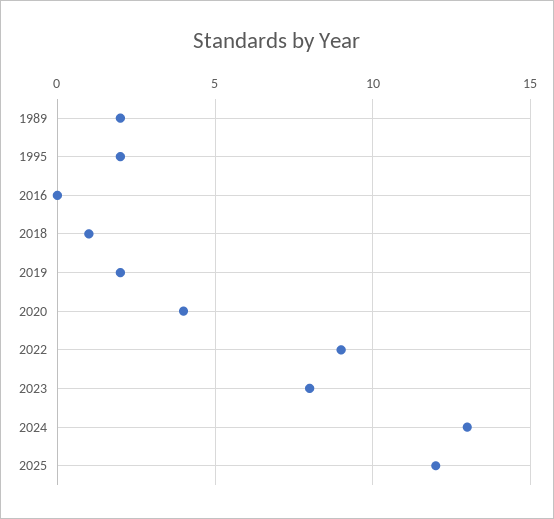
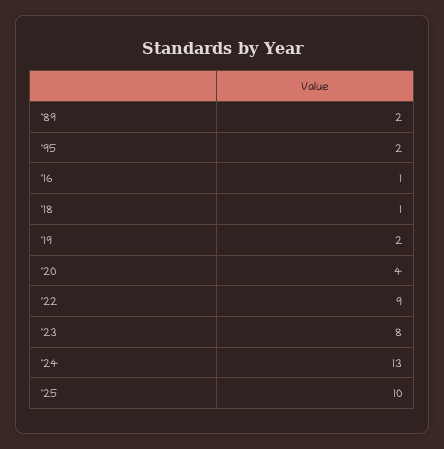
2016: 0 -> 1
2025: 12 -> 10

